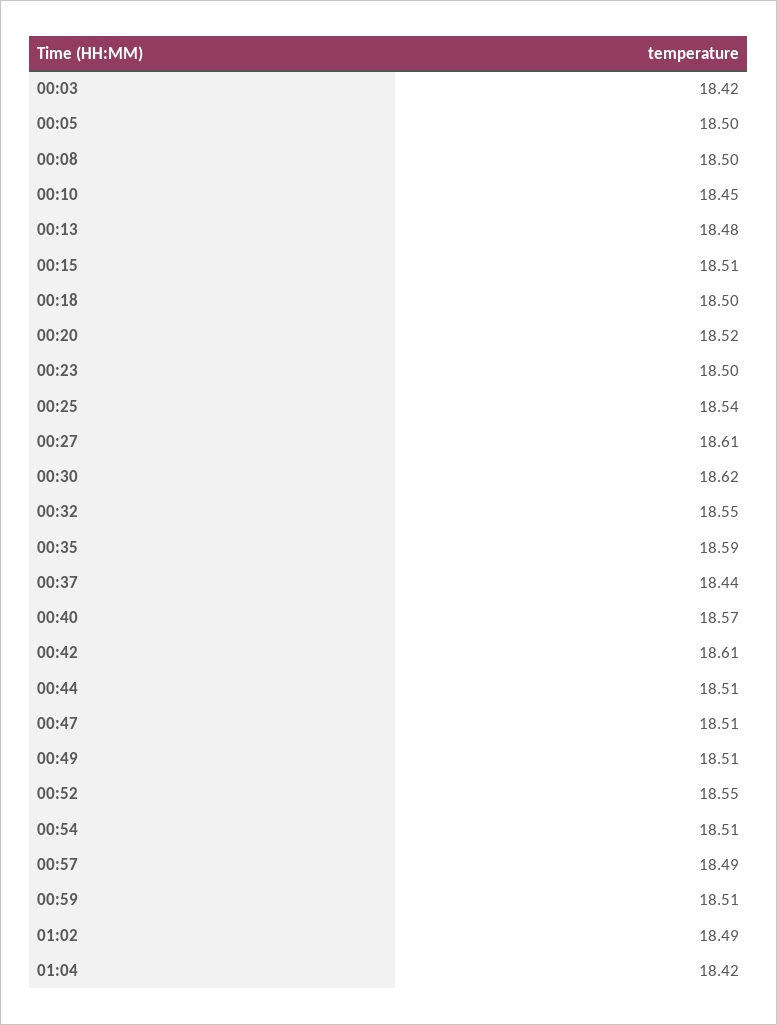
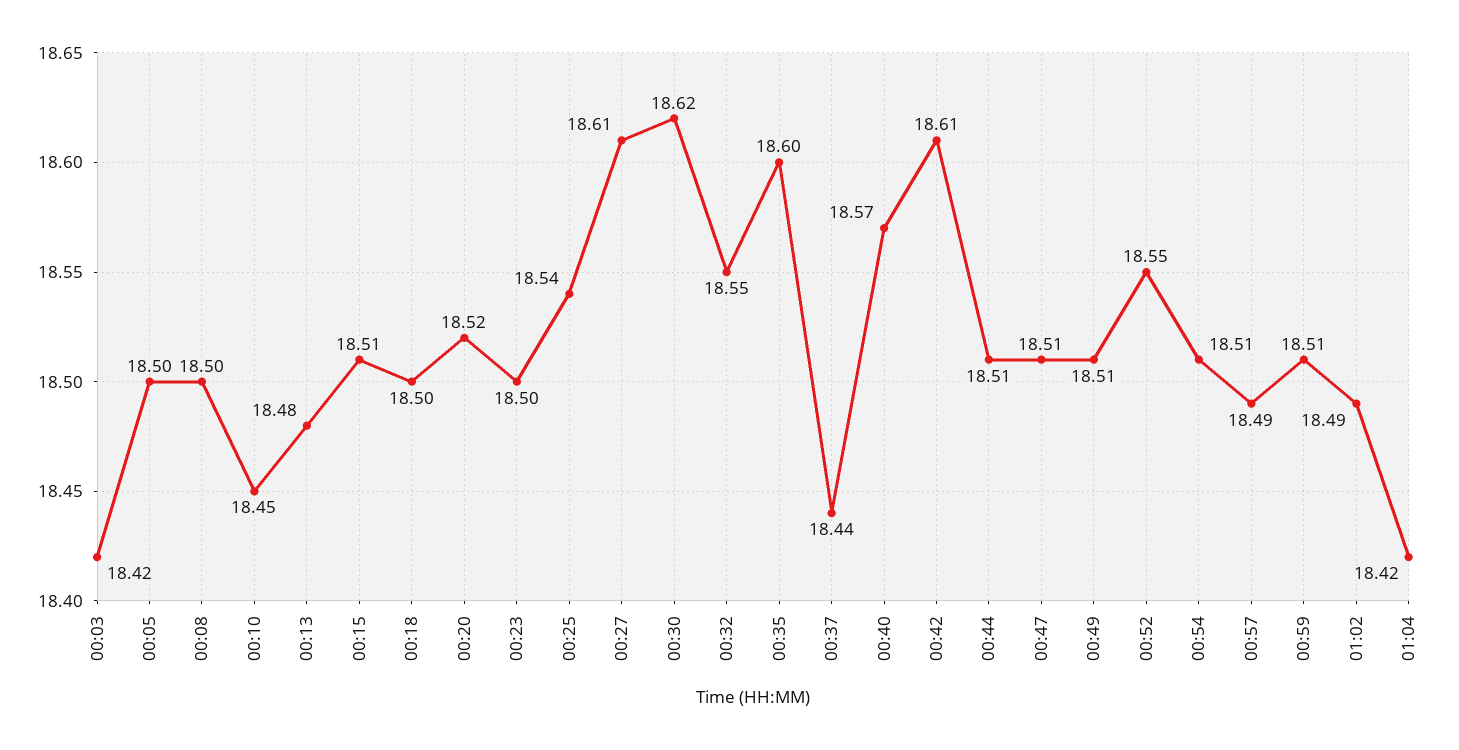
00:35: 18.59 -> 18.6

